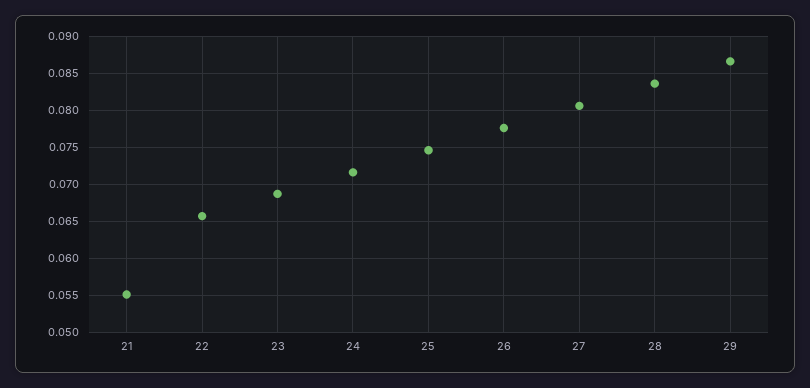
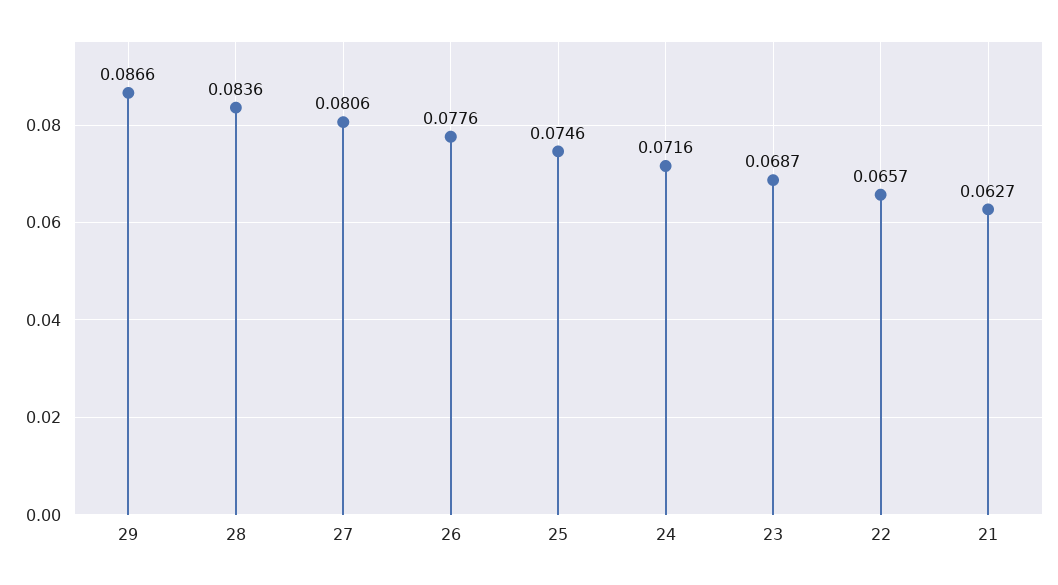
21: 0.055 -> 0.0627

